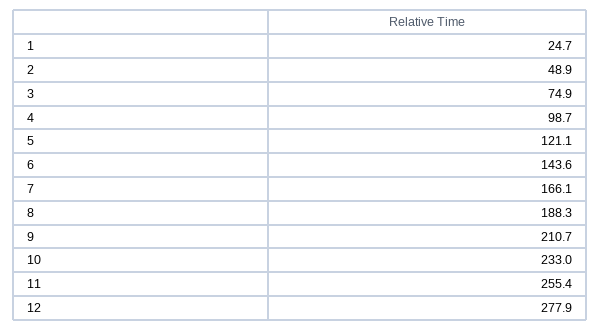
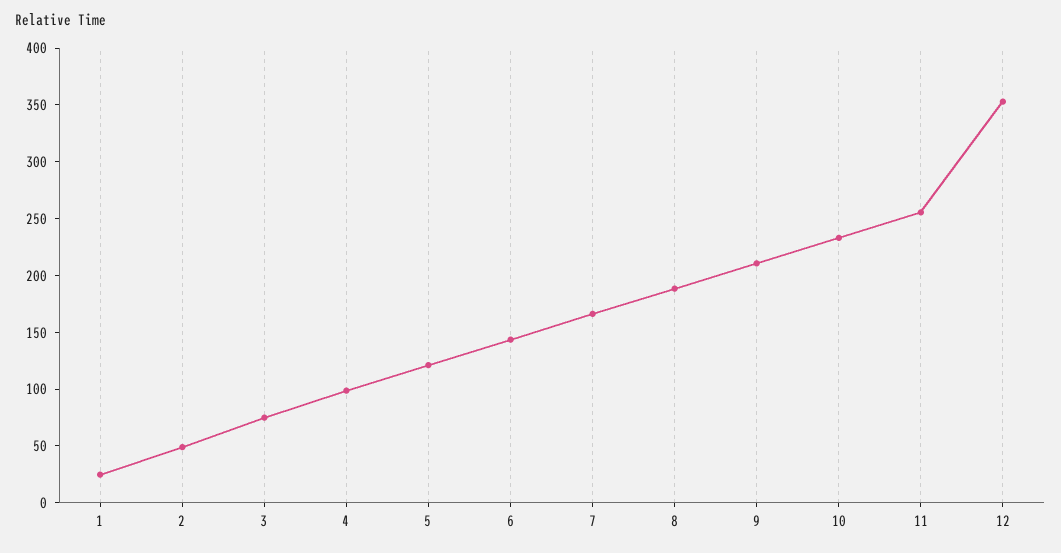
12: 277.9 -> 350

